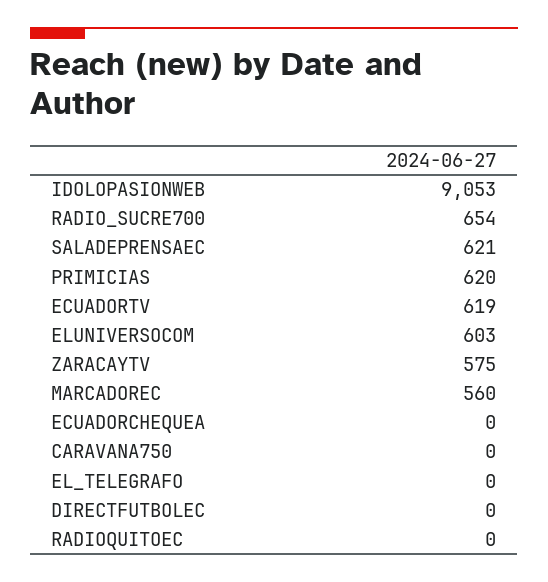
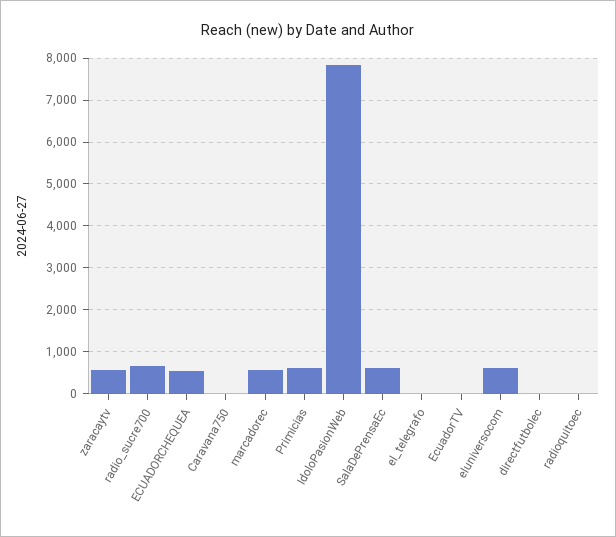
IDOLOPASIONWEB: 9053 -> 7800
ECUADORTV: 619 -> 0
ECUADORCHEQUEA: 0 -> 600

